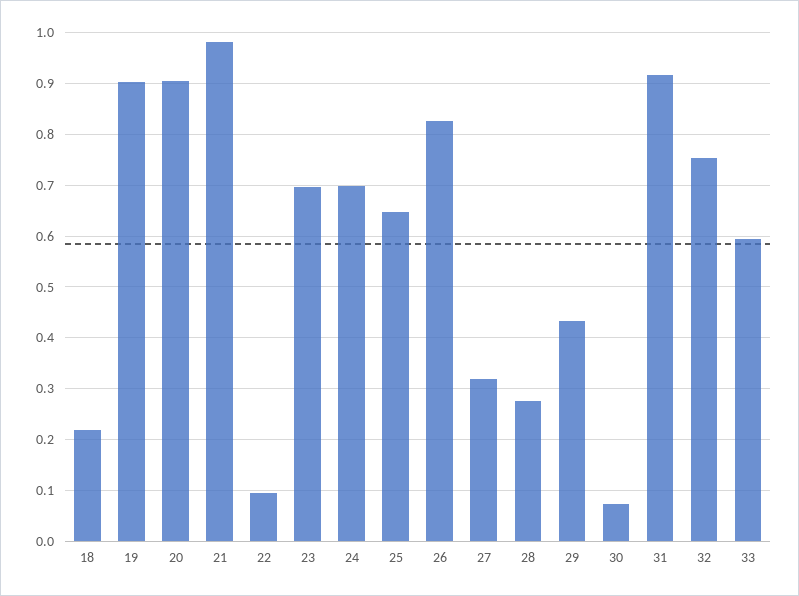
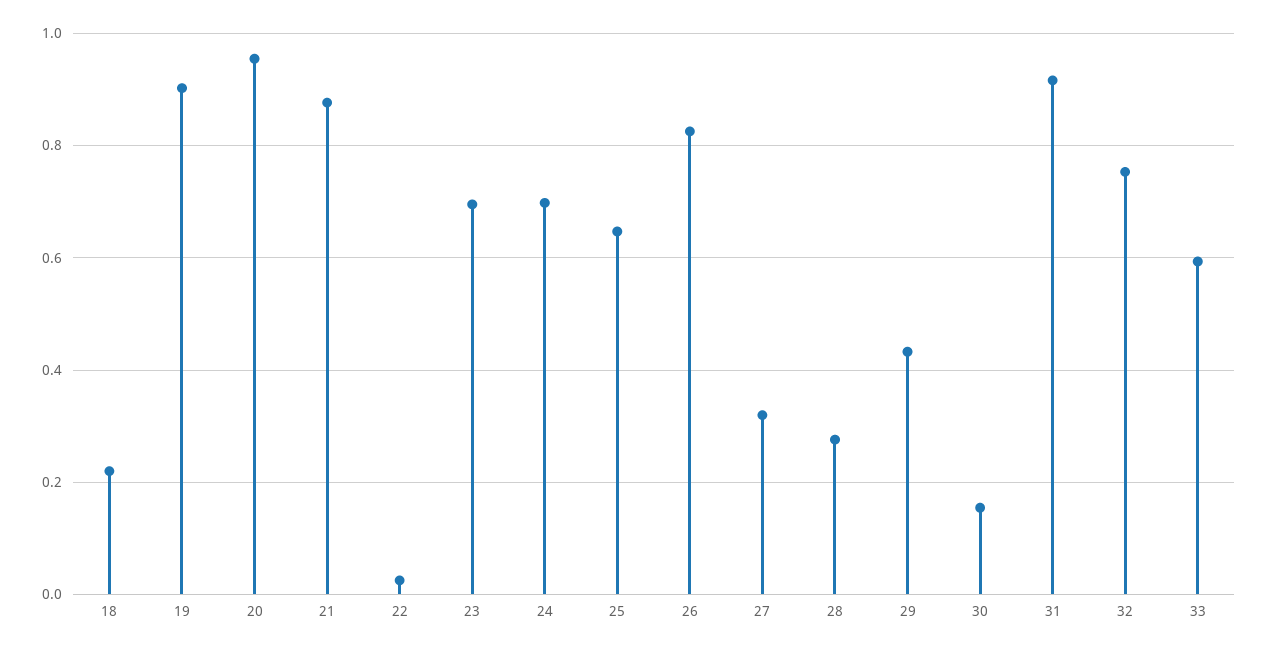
20: 0.9 -> 0.96
21: 0.98 -> 0.88
22: 0.1 -> 0.02
30: 0.08 -> 0.16

